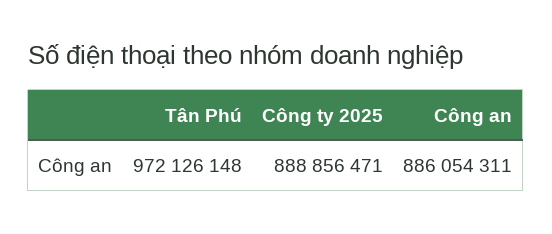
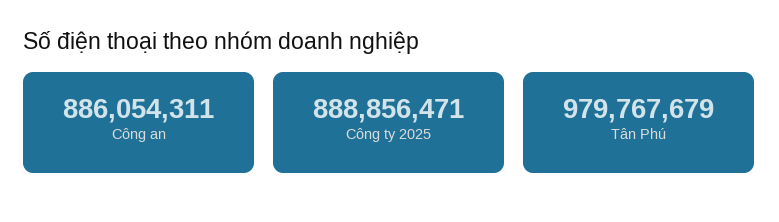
Tân Phú: 972126148 -> 979767679

